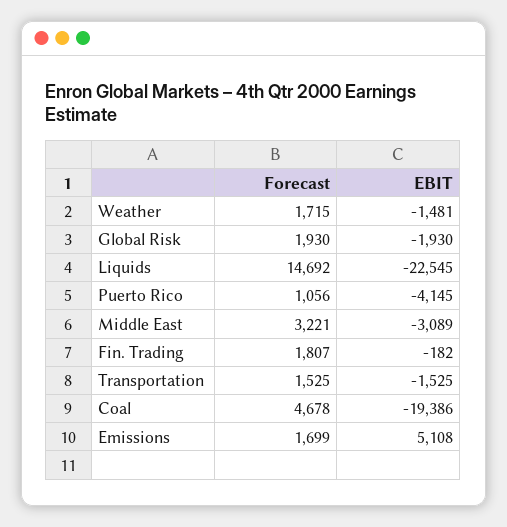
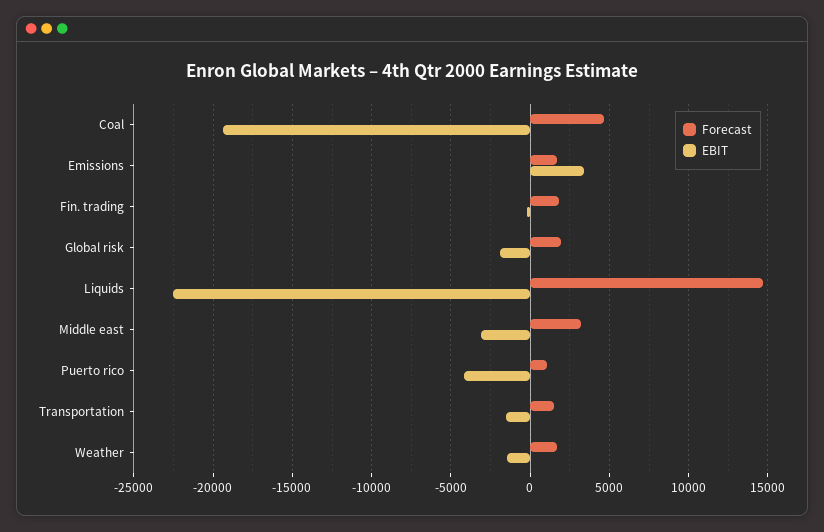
EBIT, Emissions: 5108 -> 3500

